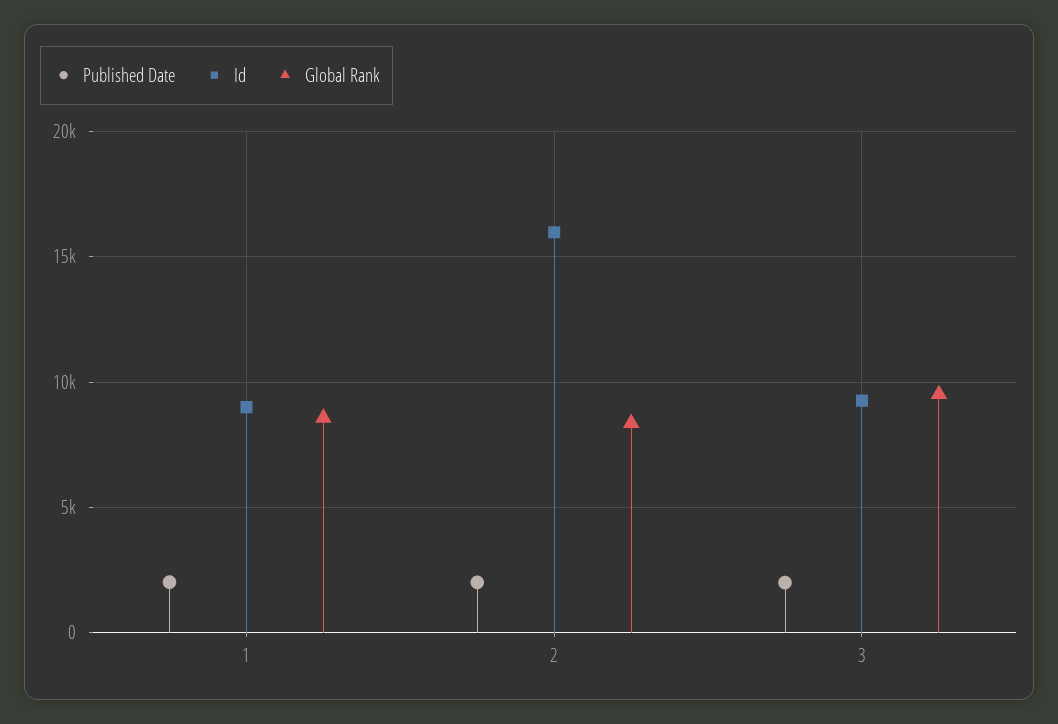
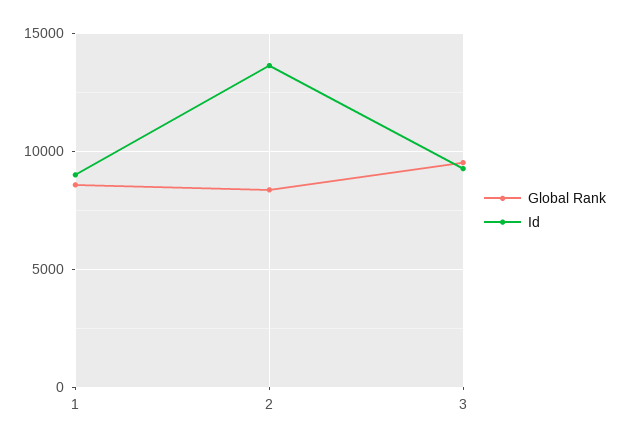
Published Date, 1: 2000 -> none
Published Date, 2: 2000 -> none
Id, 2: 16000 -> 13500
Published Date, 3: 2000 -> none

